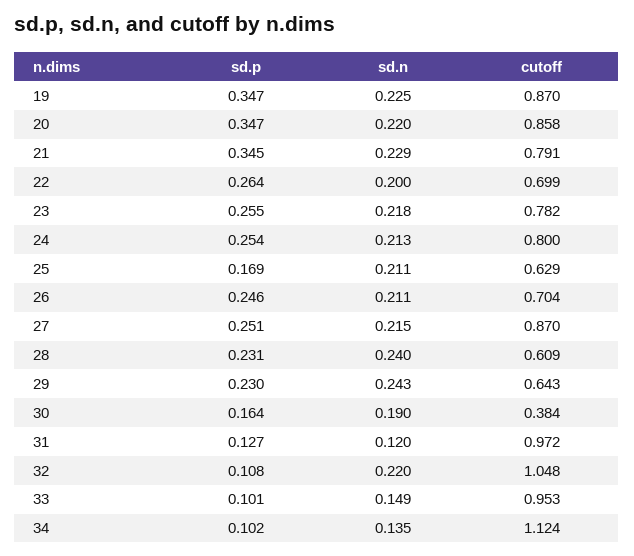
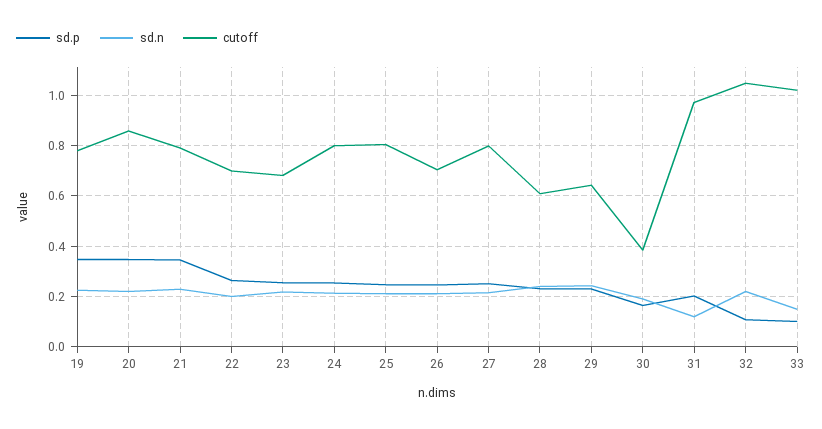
cutoff, 19: 0.87 -> 0.775
cutoff, 23: 0.782 -> 0.675
sd.p, 25: 0.169 -> 0.25
cutoff, 25: 0.629 -> 0.8
cutoff, 27: 0.87 -> 0.8
sd.p, 31: 0.127 -> 0.2
cutoff, 33: 0.953 -> 1.025
sd.p, 34: 0.102 -> none
sd.n, 34: 0.135 -> none
cutoff, 34: 1.124 -> none

